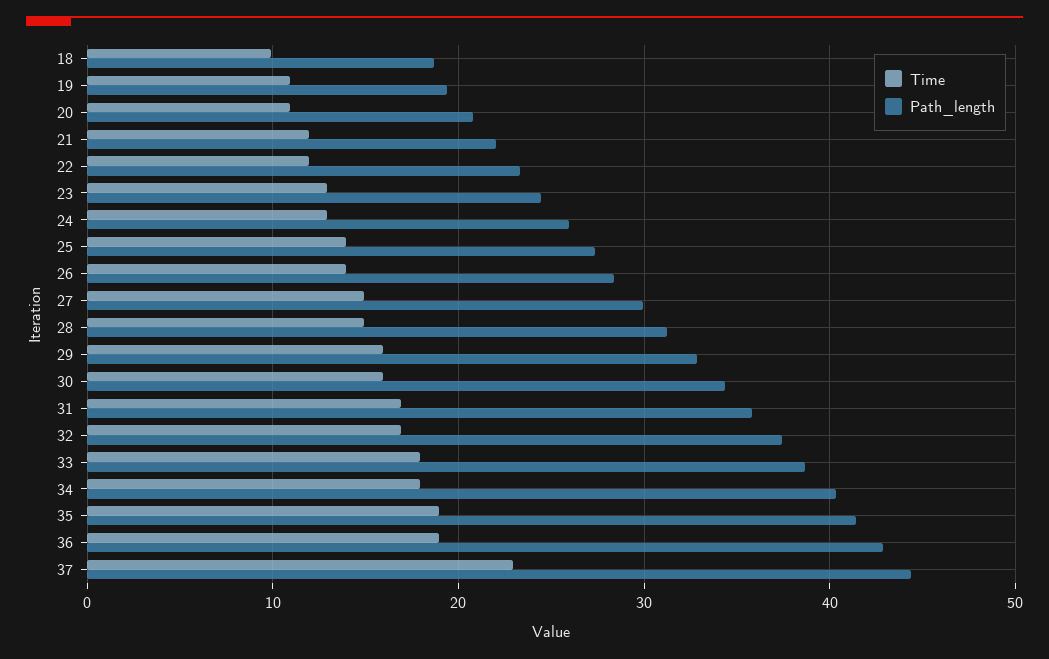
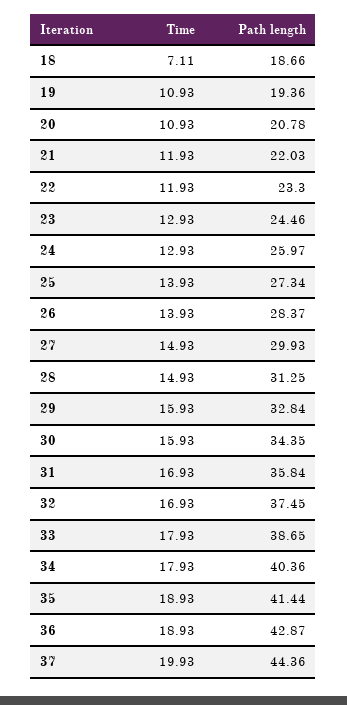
Time, 18: 10 -> 7.11
Time, 37: 23 -> 19.93

